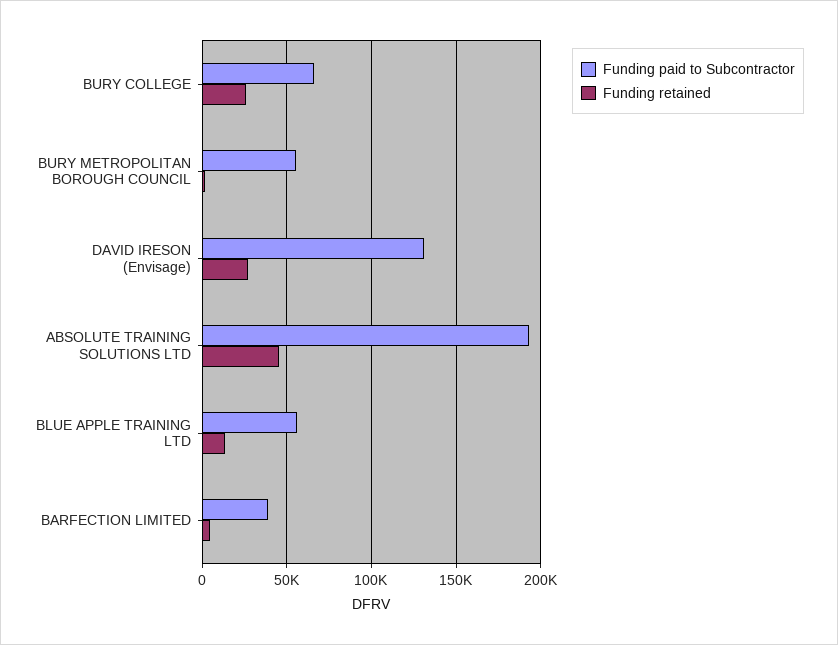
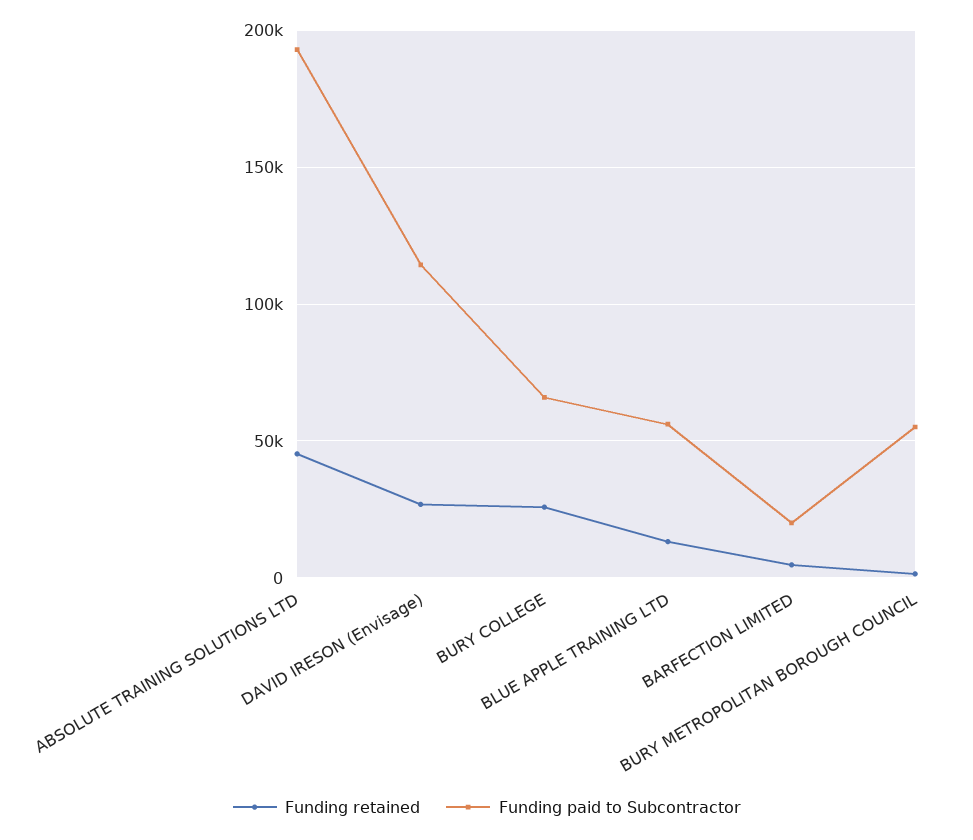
Funding paid to Subcontractor, DAVID IRESON (Envisage): 130000 -> 115000
Funding paid to Subcontractor, BARFECTION LIMITED: 40000 -> 20000

